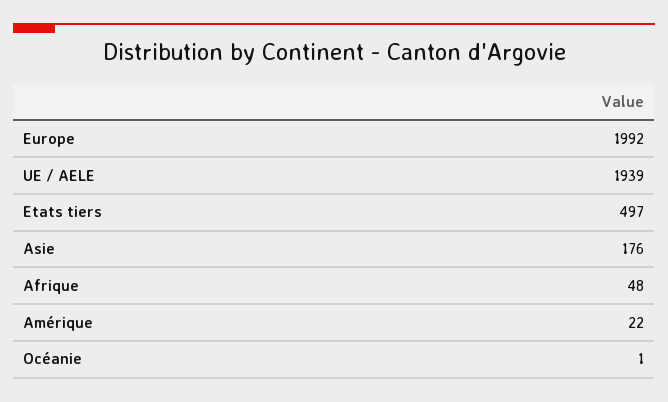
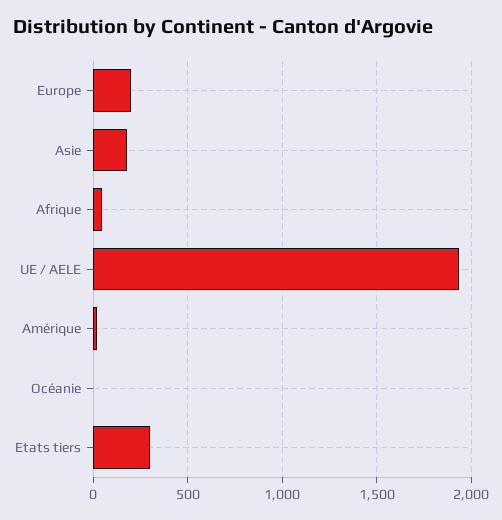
Europe: 1992 -> 200
Etats tiers: 497 -> 300

